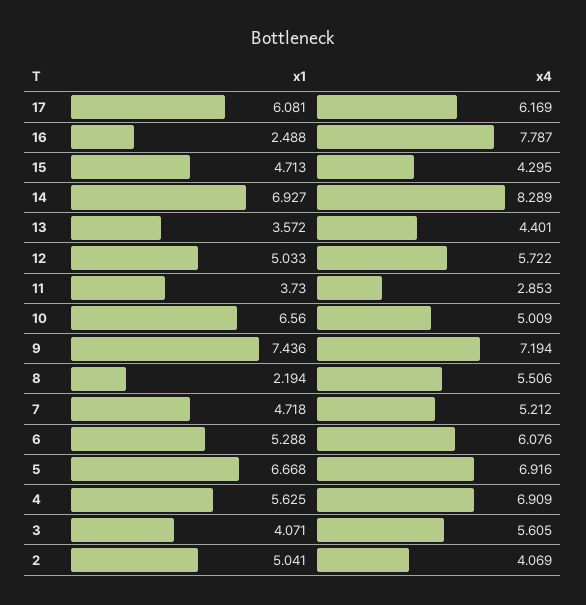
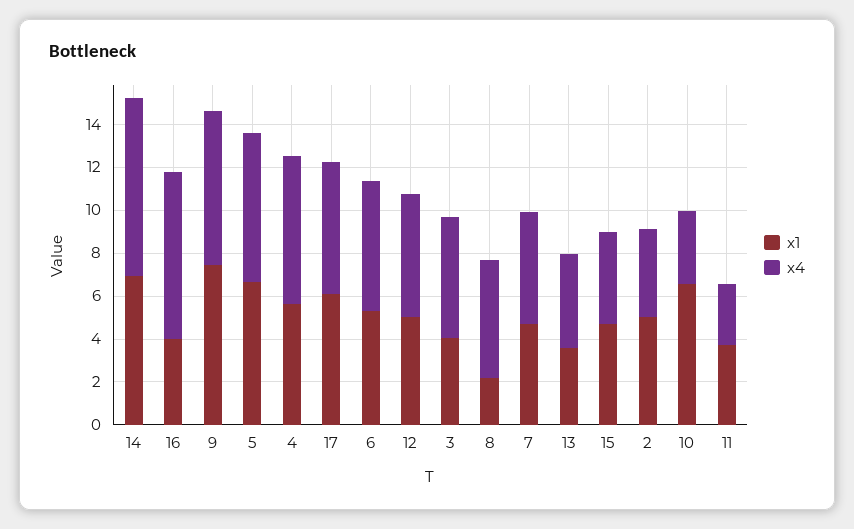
x1, 16: 2.488 -> 4
x4, 10: 5.009 -> 3.5

